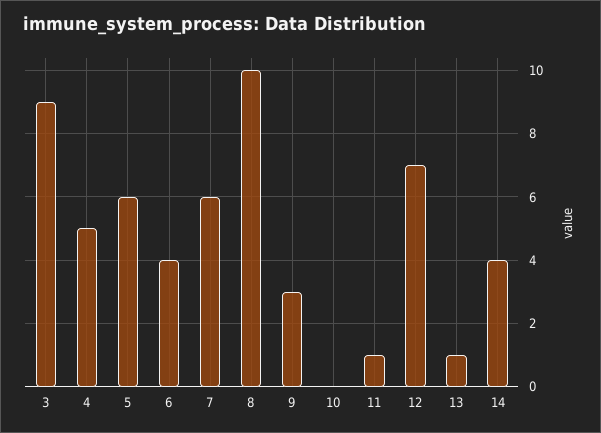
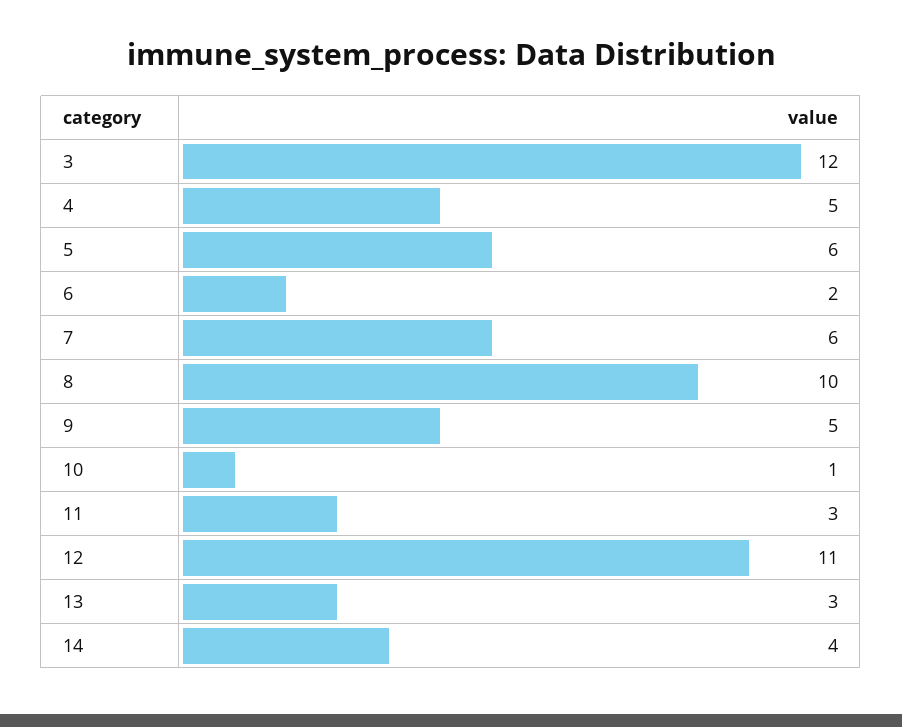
3: 9 -> 12
6: 4 -> 2
9: 3 -> 5
10: 0 -> 1
11: 1 -> 3
12: 7 -> 11
13: 1 -> 3

